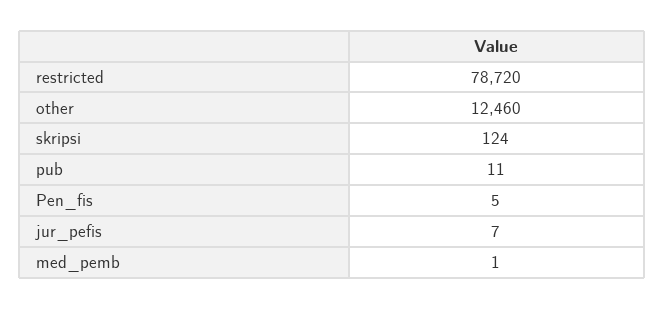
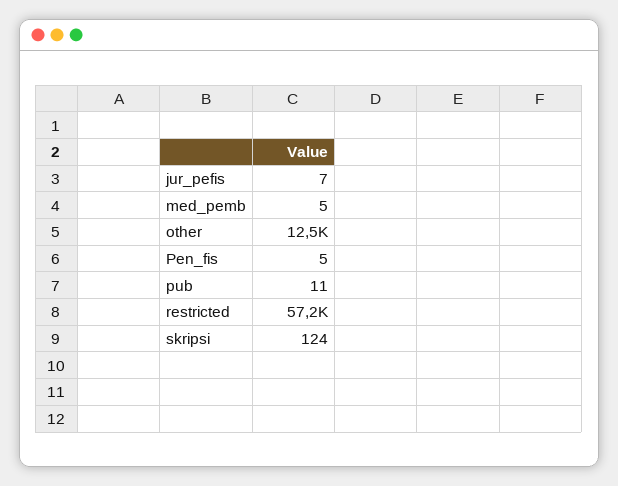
restricted: 78720 -> 57200
med_pemb: 1 -> 5

